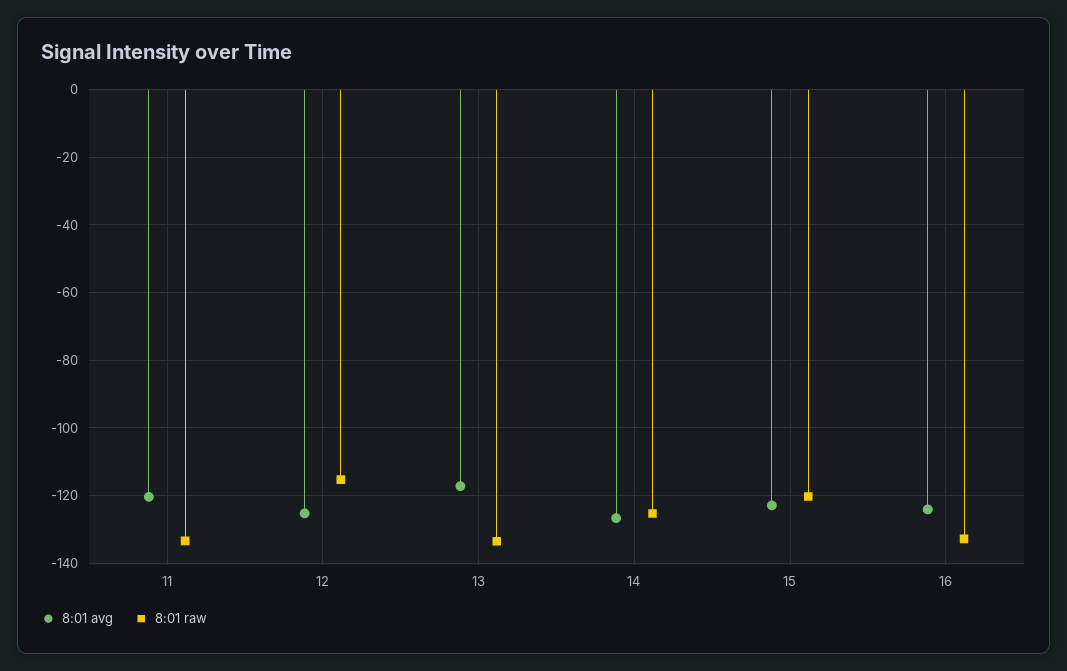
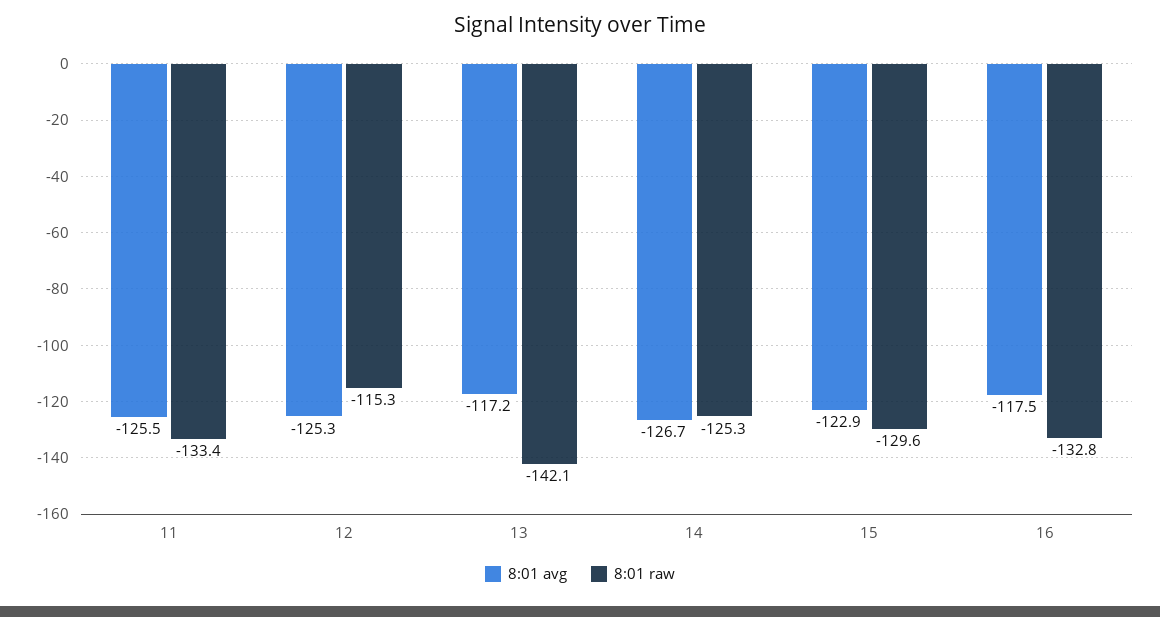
8:01 avg, 11: -120 -> -125.5
8:01 raw, 13: -134 -> -142.1
8:01 raw, 15: -120 -> -129.6
8:01 avg, 16: -124 -> -117.5

